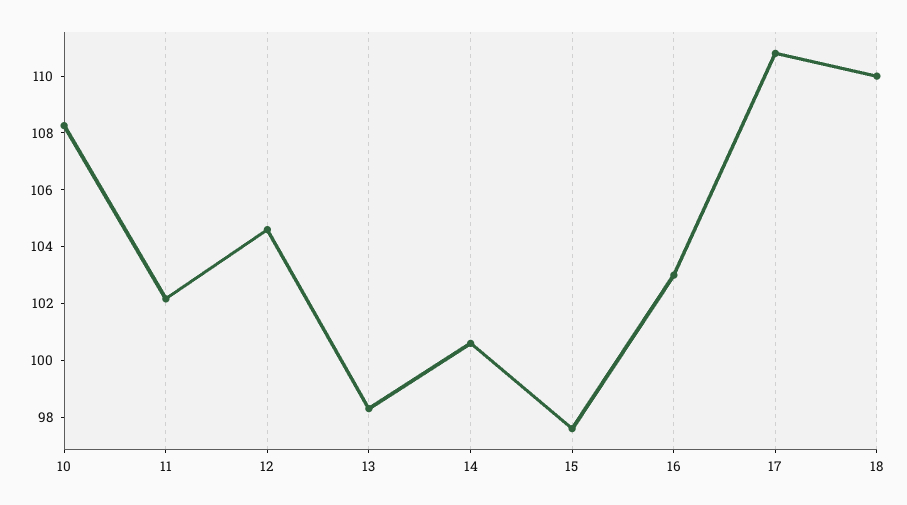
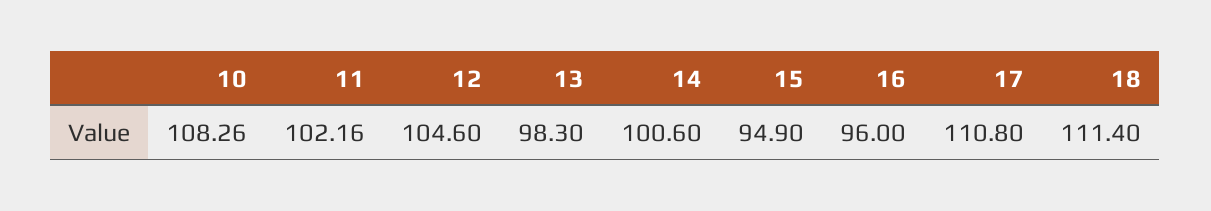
15: 97.5 -> 94.9
16: 103 -> 96
18: 110 -> 111.4

